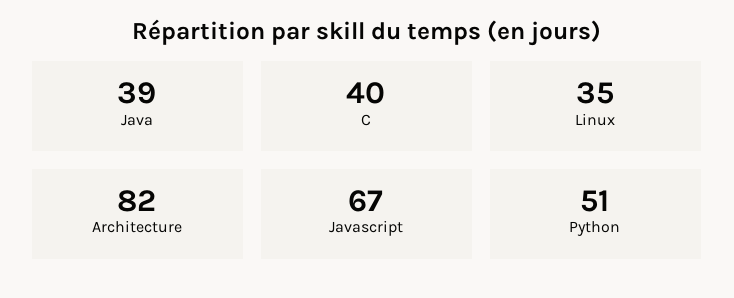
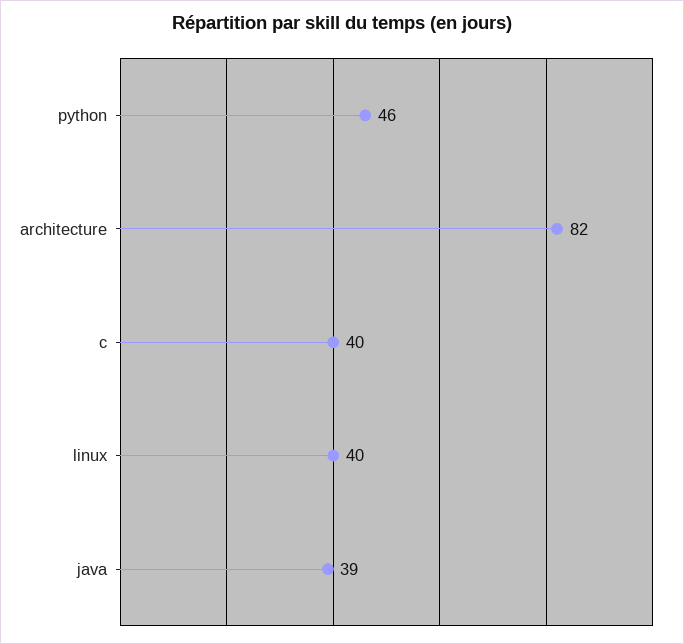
Linux: 35 -> 40
Javascript: 67 -> none
Python: 51 -> 46

